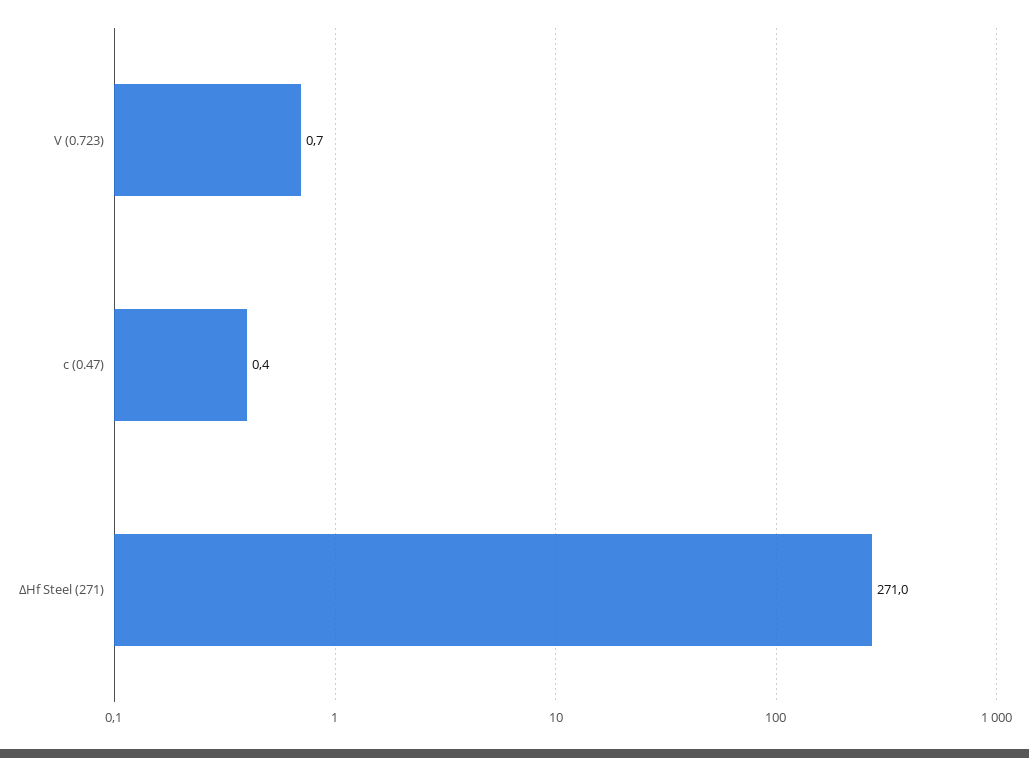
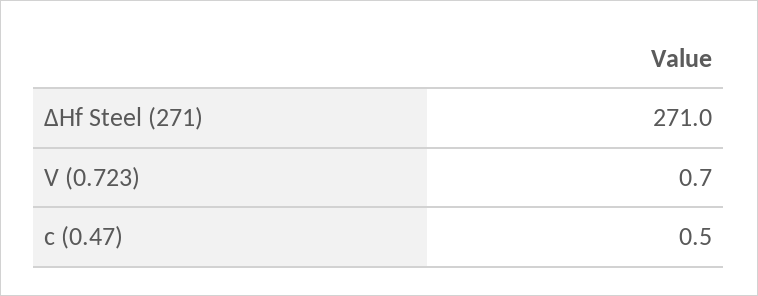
c (0.47): 0.4 -> 0.5

